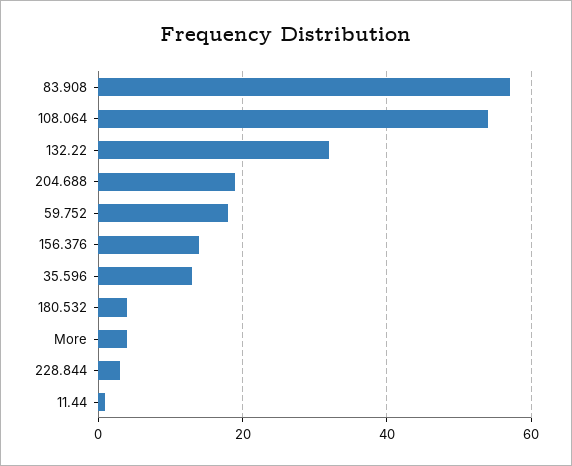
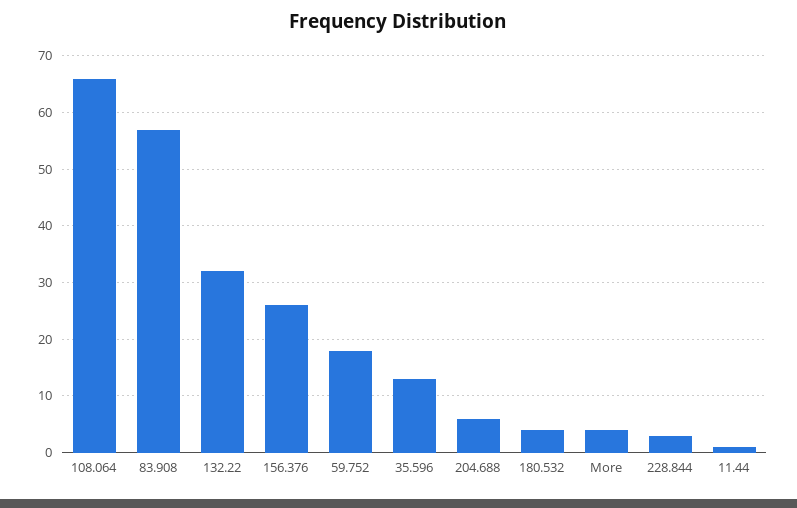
108.064: 55 -> 65
204.688: 20 -> 5
156.376: 15 -> 25

